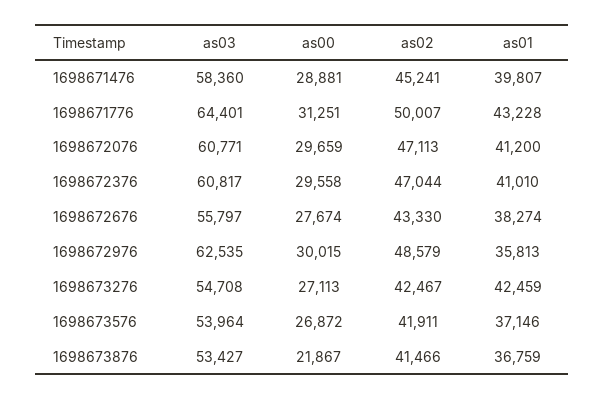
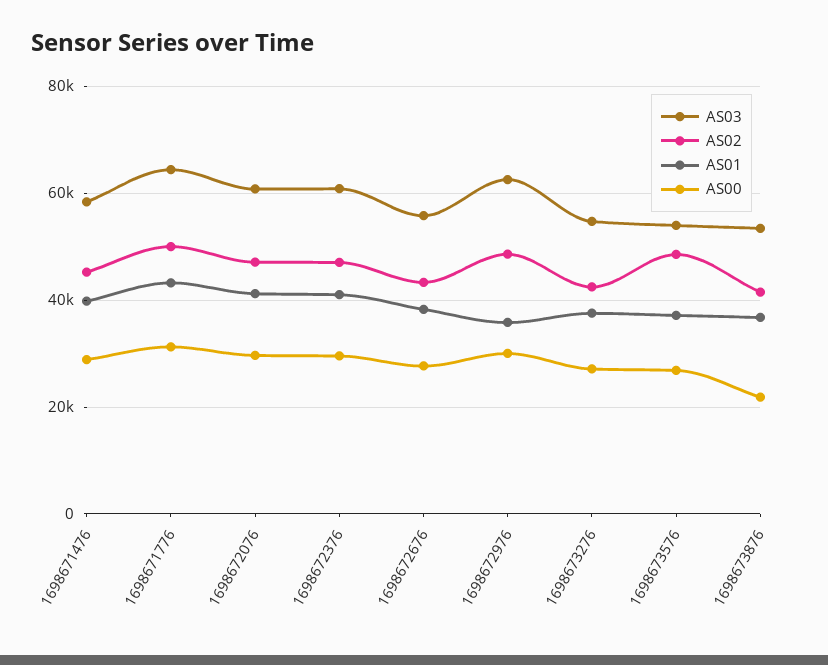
as01, 1698673276: 42459 -> 38000
as02, 1698673576: 41911 -> 48000

